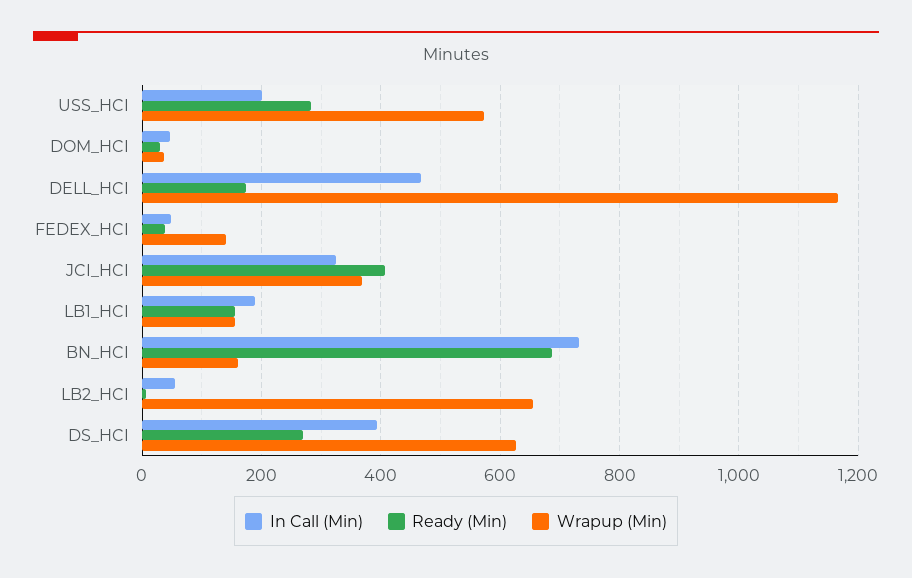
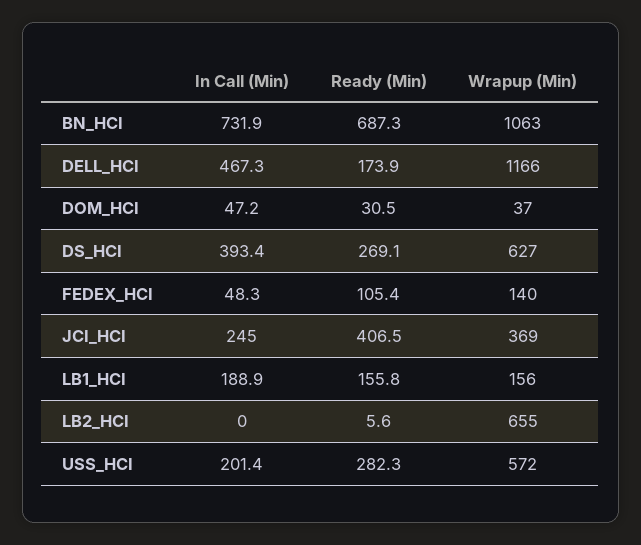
Ready (Min), FEDEX_HCI: 40 -> 105.4
In Call (Min), JCI_HCI: 320 -> 245
Wrapup (Min), BN_HCI: 160 -> 1063
In Call (Min), LB2_HCI: 60 -> 0

